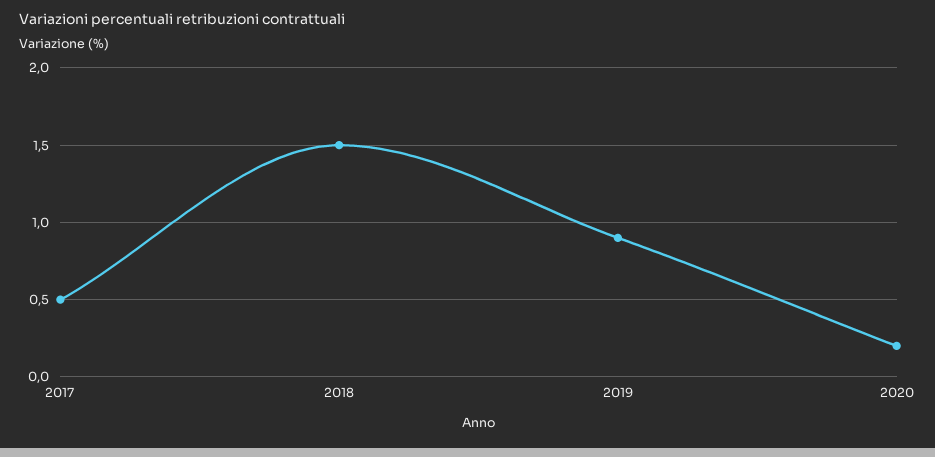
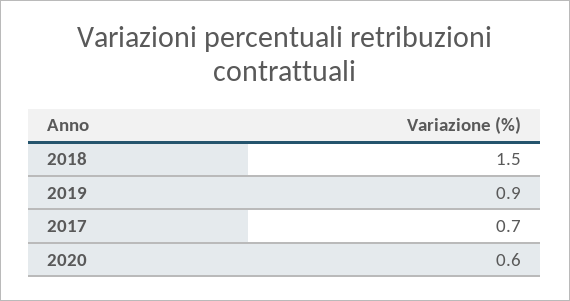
2017: 0.5 -> 0.7
2020: 0.2 -> 0.6

